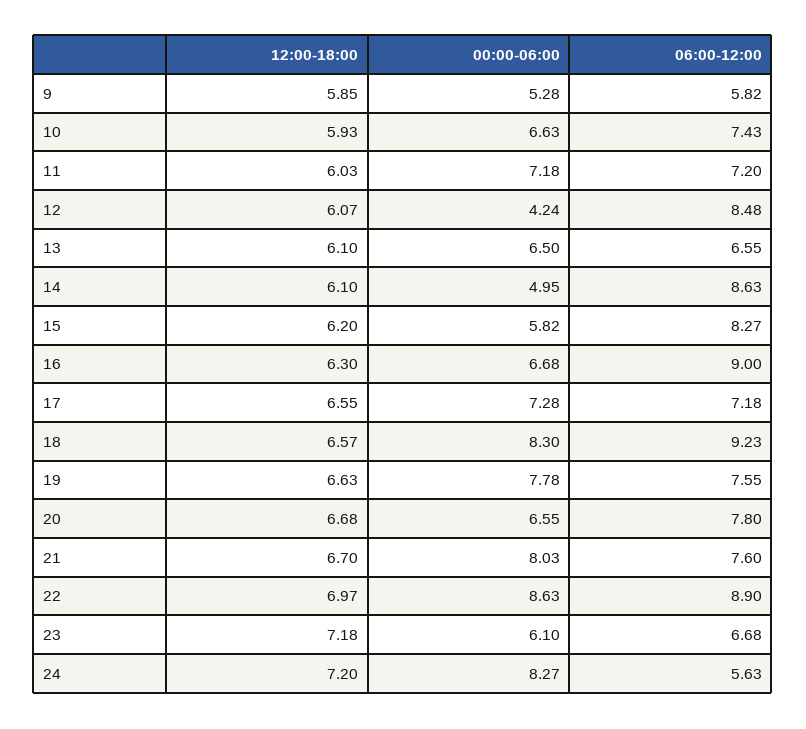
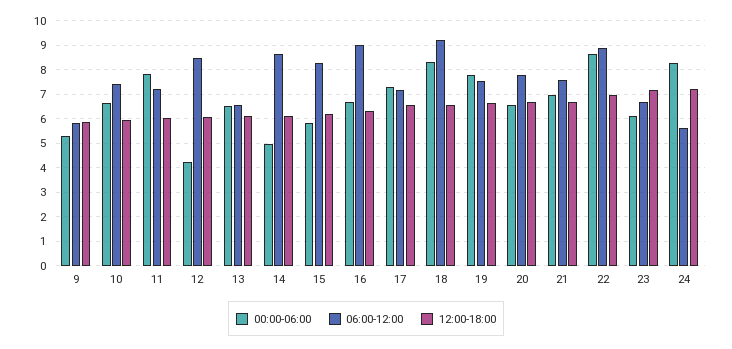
00:00-06:00, 11: 7.18 -> 7.75
00:00-06:00, 21: 8.03 -> 7

